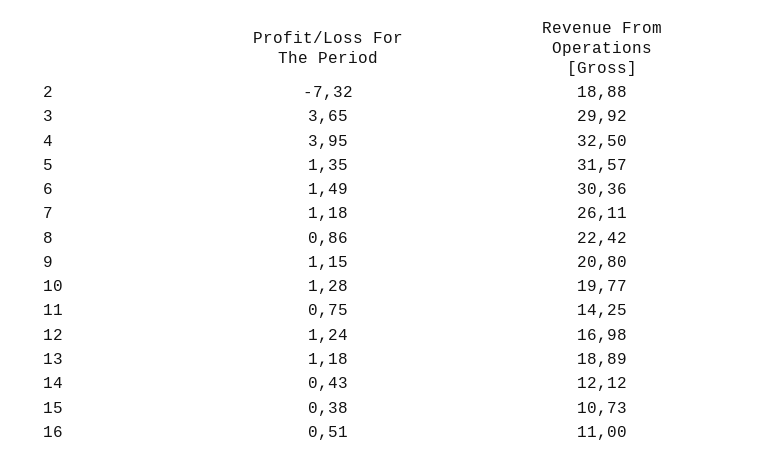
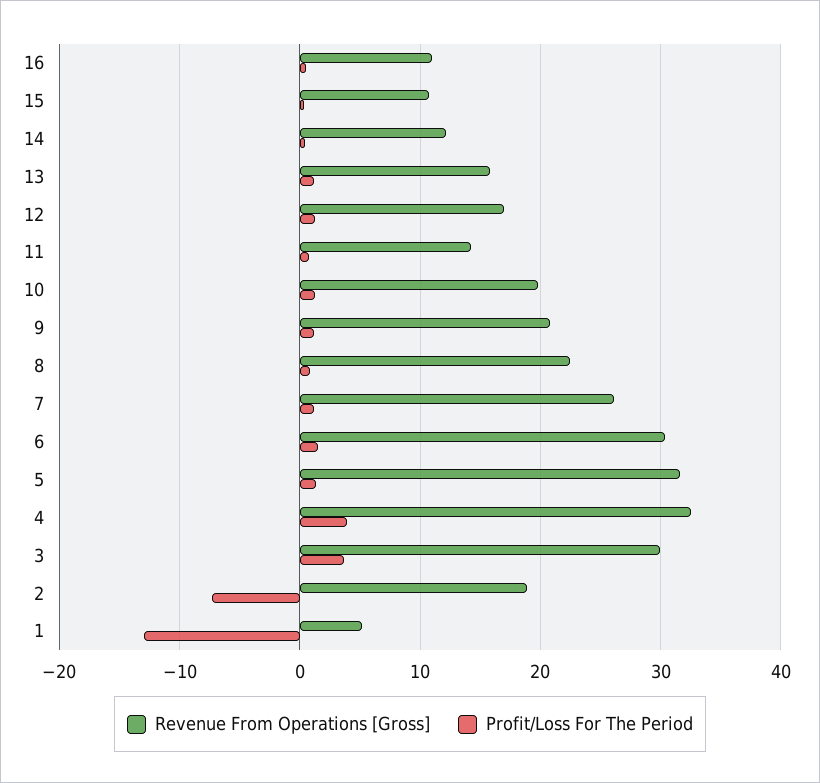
Revenue From Operations [Gross], 13: 18.89 -> 16
Revenue From Operations [Gross], 1: none -> 5
Profit/Loss For The Period, 1: none -> -13

